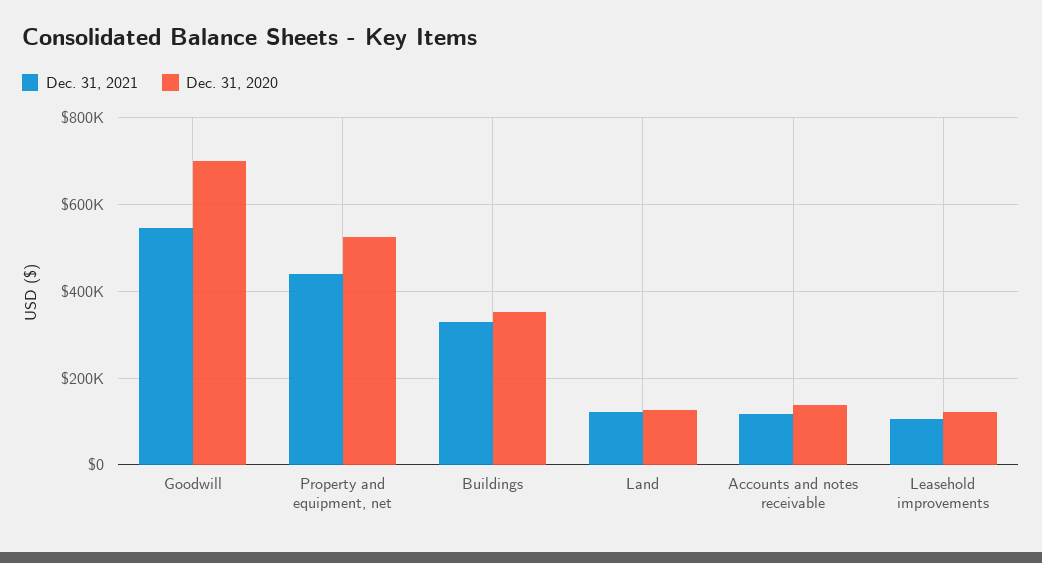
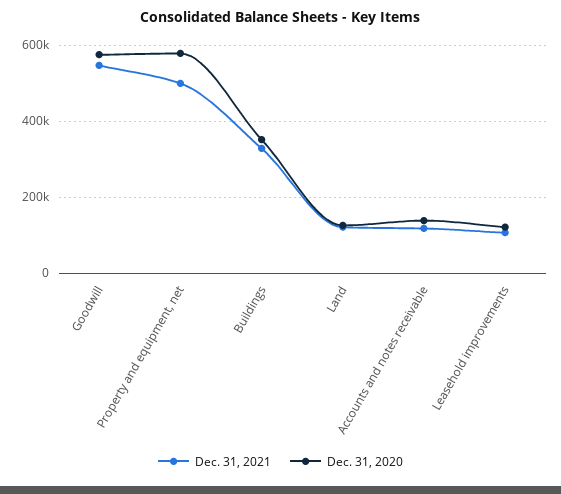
Dec. 31, 2020, Goodwill: 700000 -> 580000
Dec. 31, 2021, Property and equipment, net: 440000 -> 500000
Dec. 31, 2020, Property and equipment, net: 520000 -> 580000

